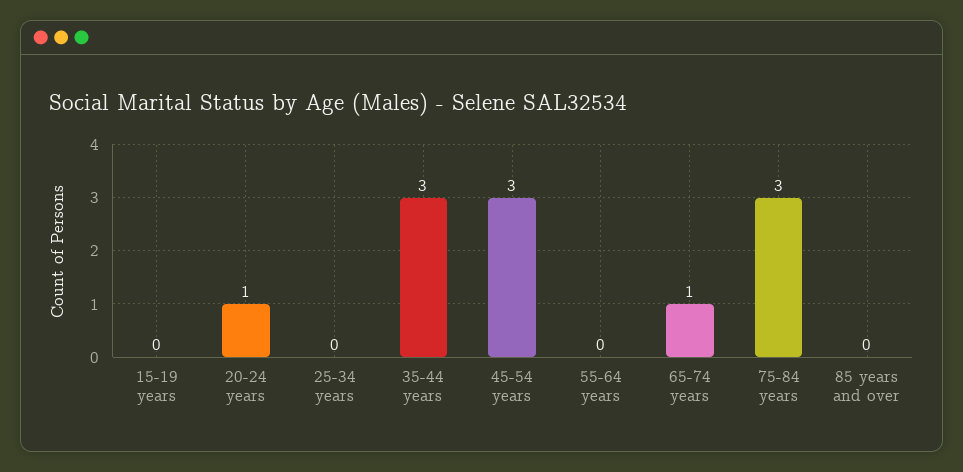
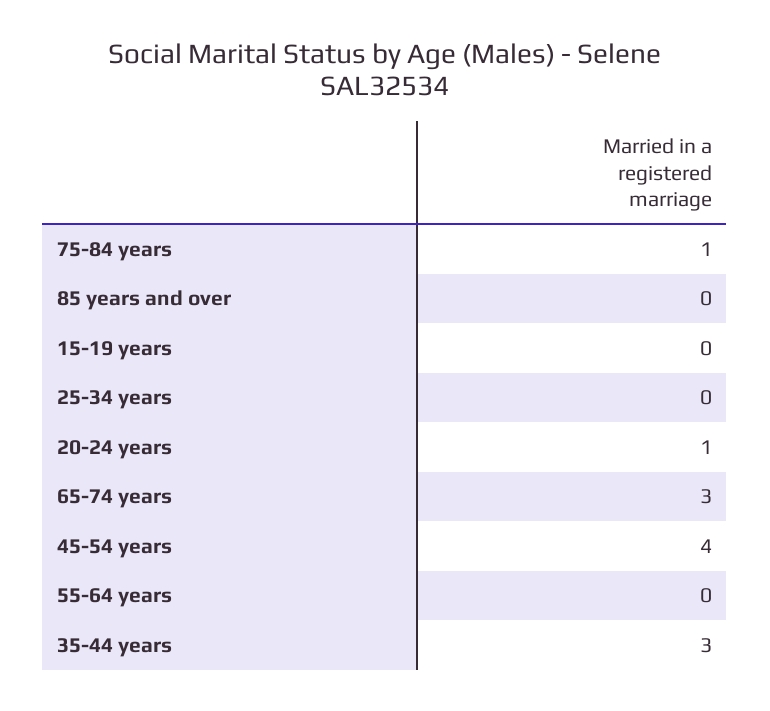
45-54 years: 3 -> 4
65-74 years: 1 -> 3
75-84 years: 3 -> 1

